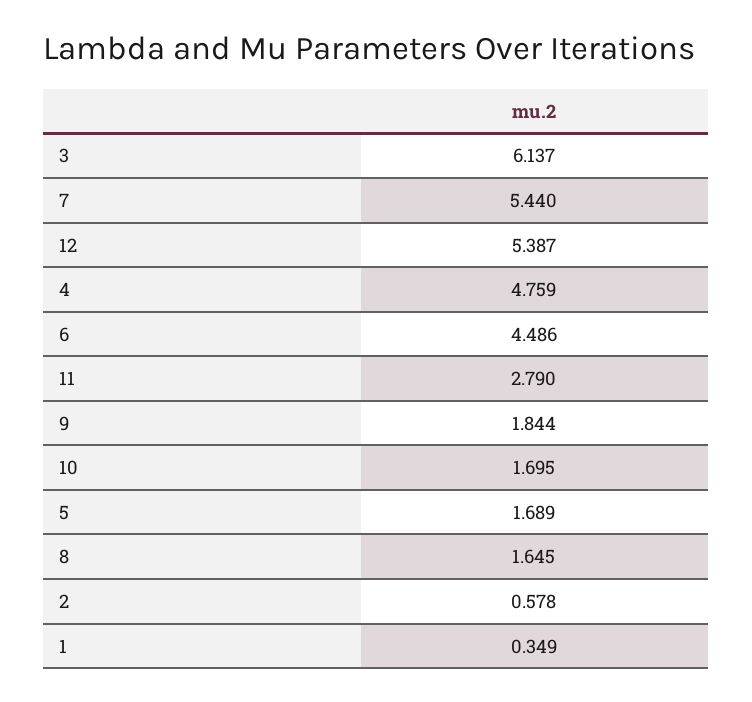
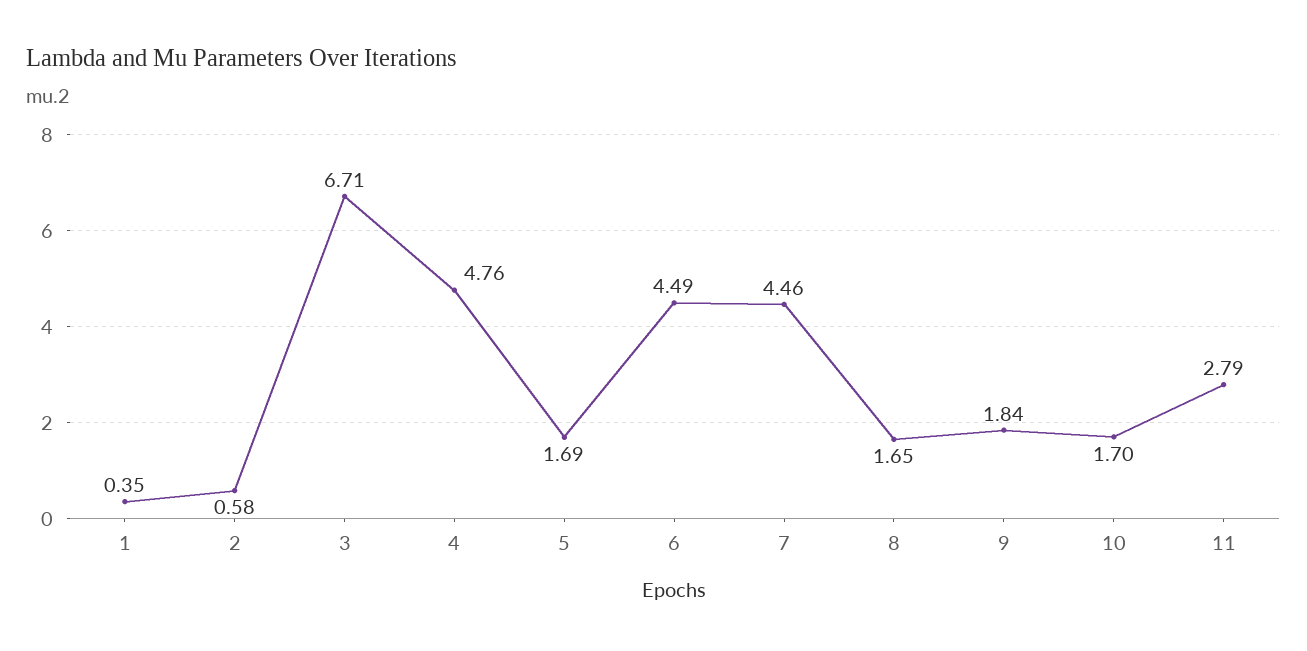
3: 6.137 -> 6.71
7: 5.44 -> 4.46
12: 5.387 -> none

